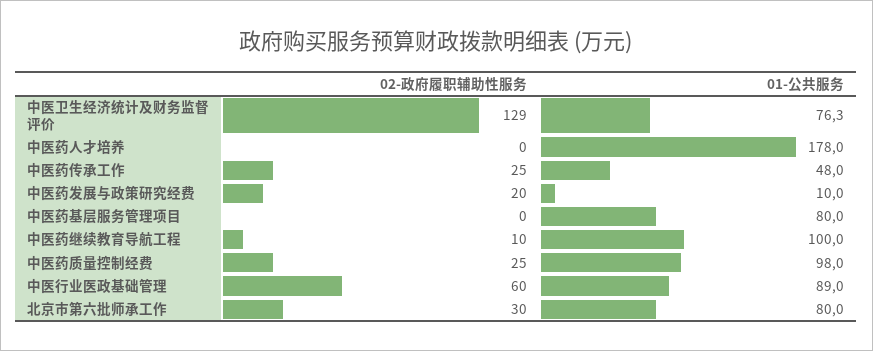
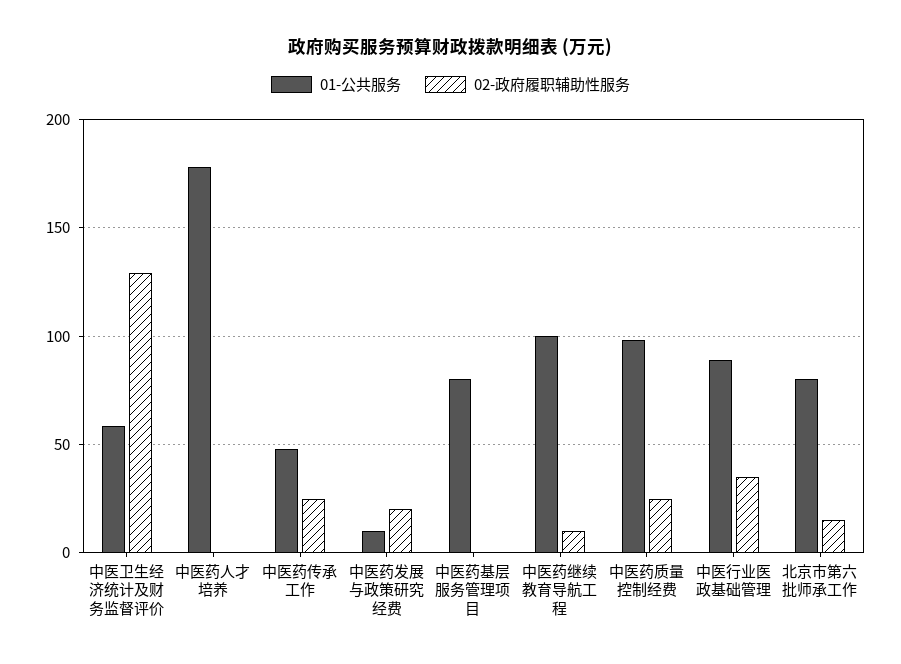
01-公共服务, 中医卫生经济统计及财务监督评价: 76.3 -> 60
02-政府履职辅助性服务, 中医行业医政基础管理: 60 -> 35
02-政府履职辅助性服务, 北京市第六批师承工作: 30 -> 15

